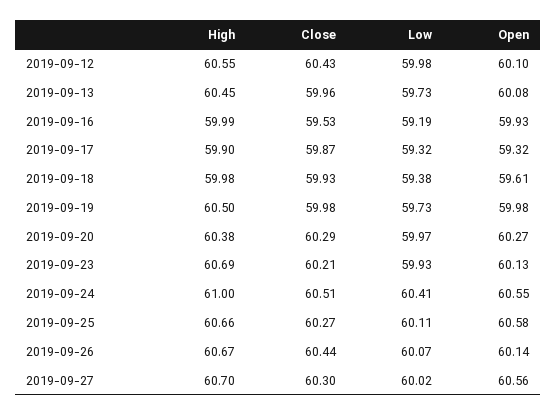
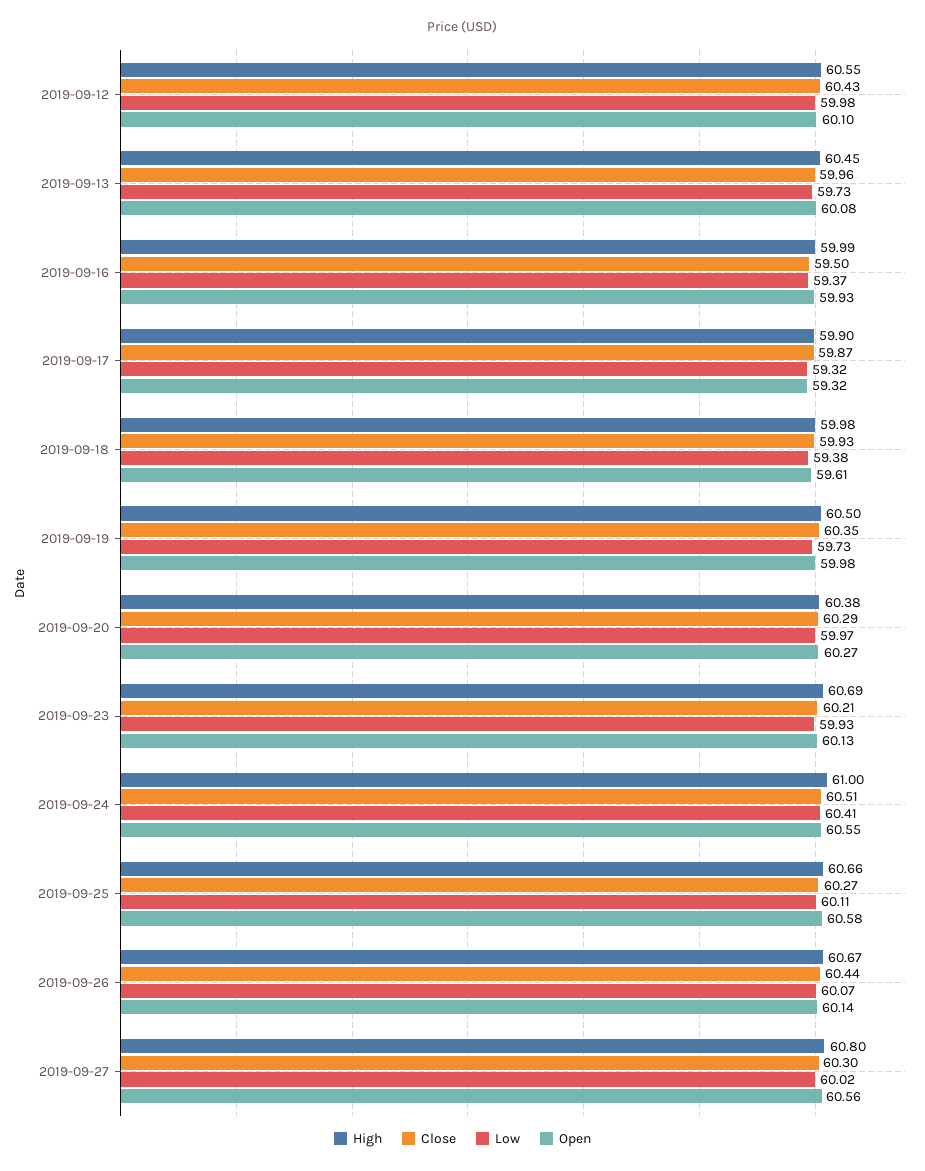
Close, 2019-09-16: 59.53 -> 59.5
Low, 2019-09-16: 59.19 -> 59.37
Close, 2019-09-19: 59.98 -> 60.35
High, 2019-09-27: 60.7 -> 60.8

